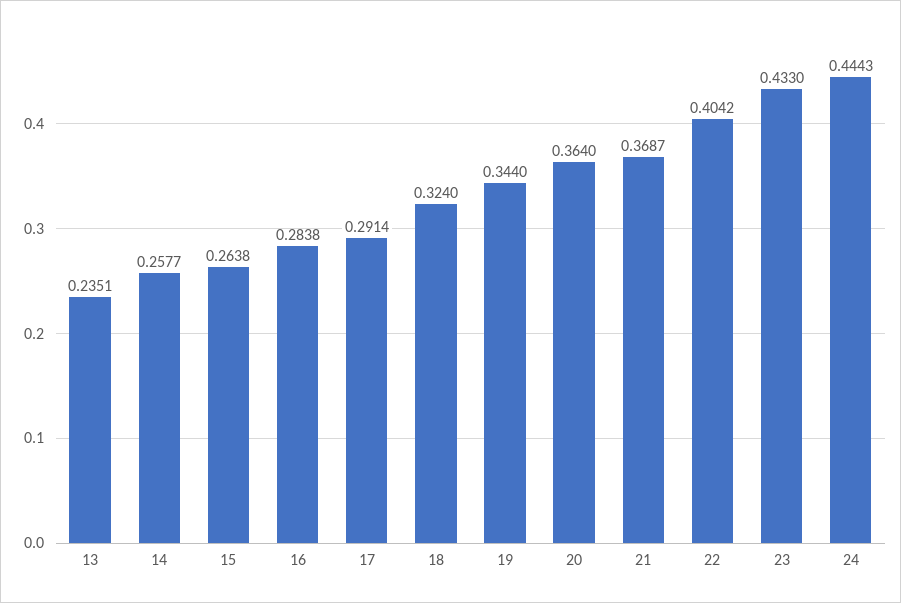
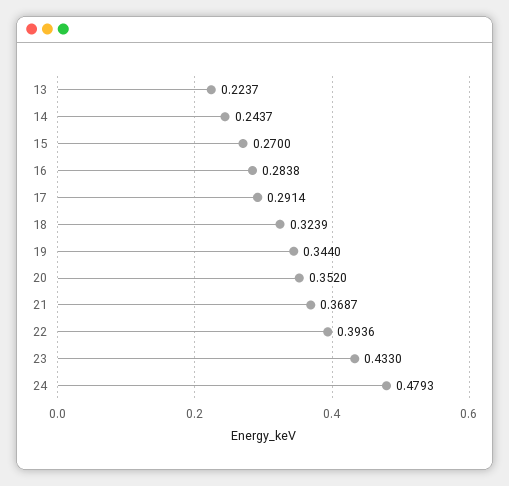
13: 0.2351 -> 0.2237
14: 0.2577 -> 0.2437
15: 0.2638 -> 0.27
18: 0.324 -> 0.3239
20: 0.364 -> 0.352
22: 0.4042 -> 0.3936
24: 0.4443 -> 0.4793

